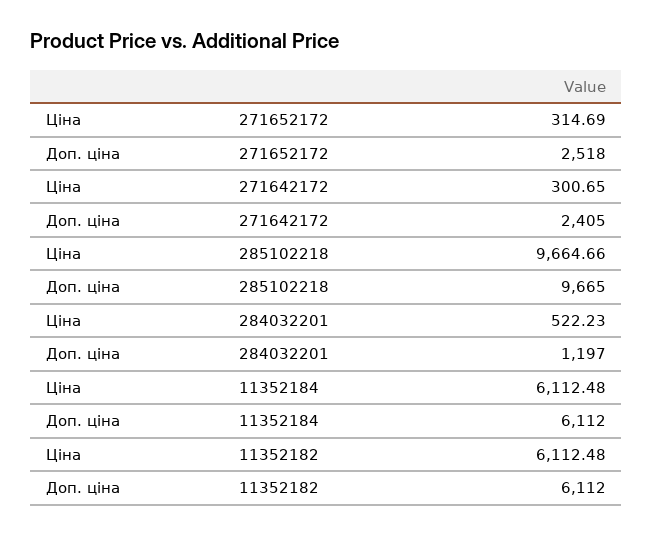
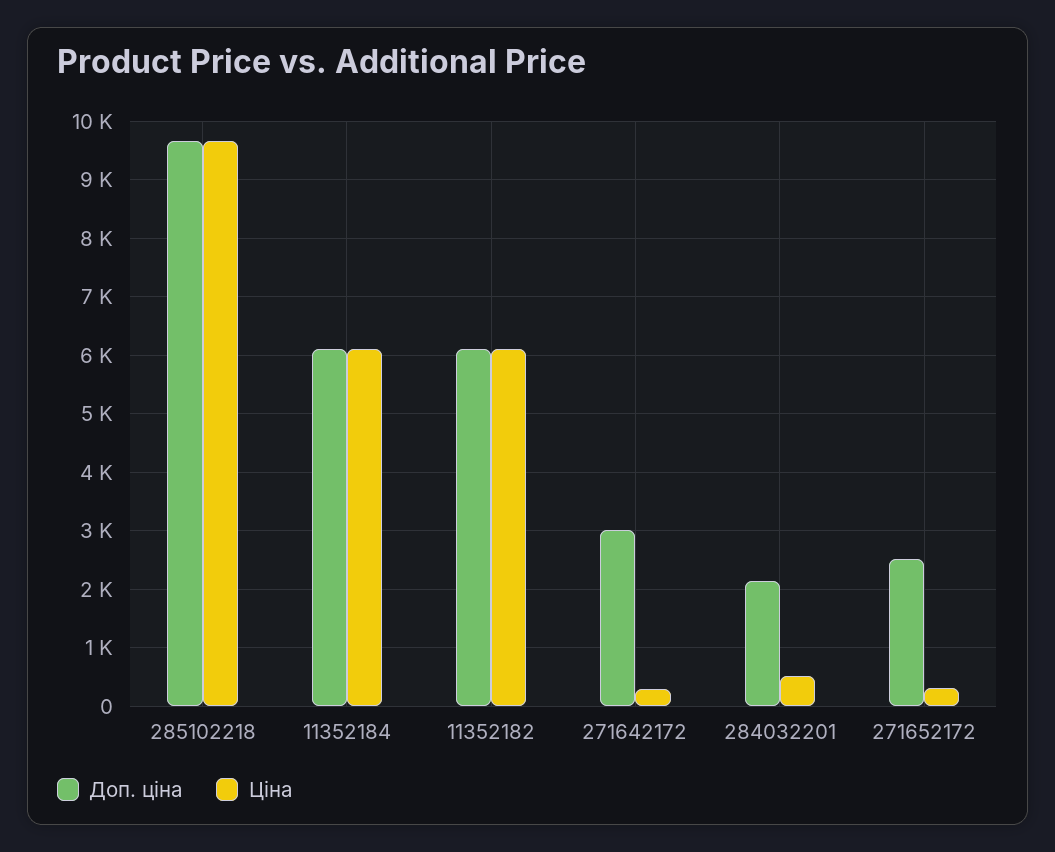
Доп. ціна, 271642172: 2405 -> 3000
Доп. ціна, 284032201: 1197 -> 2200

